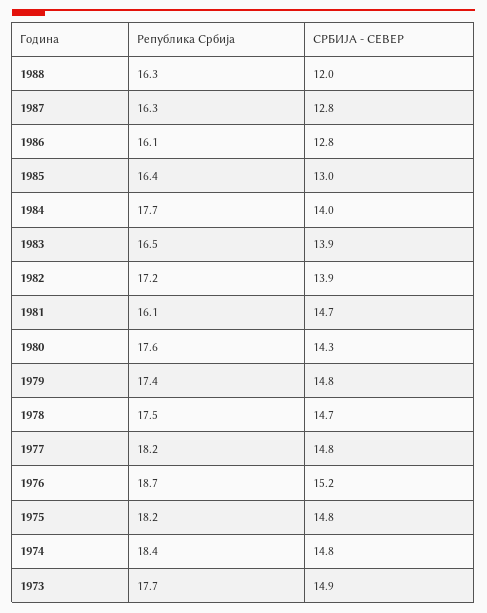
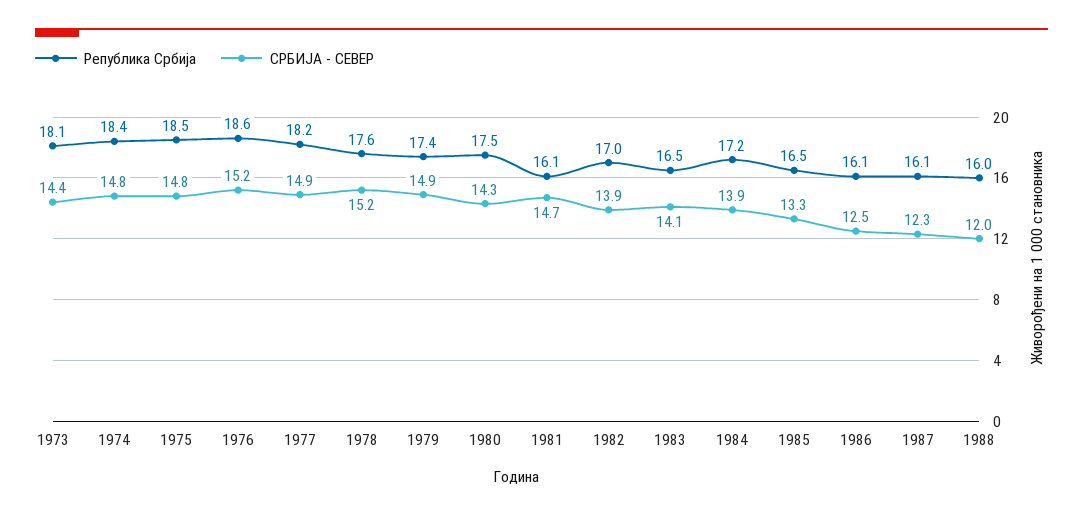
Република Србија, 1988: 16.3 -> 16
Република Србија, 1987: 16.3 -> 16.1
СРБИЈА - СЕВЕР, 1987: 12.8 -> 12.3
СРБИЈА - СЕВЕР, 1986: 12.8 -> 12.5
Република Србија, 1985: 16.4 -> 16.5
СРБИЈА - СЕВЕР, 1985: 13 -> 13.3
Република Србија, 1984: 17.7 -> 17.2
СРБИЈА - СЕВЕР, 1984: 14 -> 13.9
СРБИЈА - СЕВЕР, 1983: 13.9 -> 14.1
Република Србија, 1982: 17.2 -> 17
Република Србија, 1980: 17.6 -> 17.5
СРБИЈА - СЕВЕР, 1979: 14.8 -> 14.9
Република Србија, 1978: 17.5 -> 17.6
СРБИЈА - СЕВЕР, 1978: 14.7 -> 15.2
СРБИЈА - СЕВЕР, 1977: 14.8 -> 14.9
Република Србија, 1976: 18.7 -> 18.6
Република Србија, 1975: 18.2 -> 18.5
Република Србија, 1973: 17.7 -> 18.1
СРБИЈА - СЕВЕР, 1973: 14.9 -> 14.4

